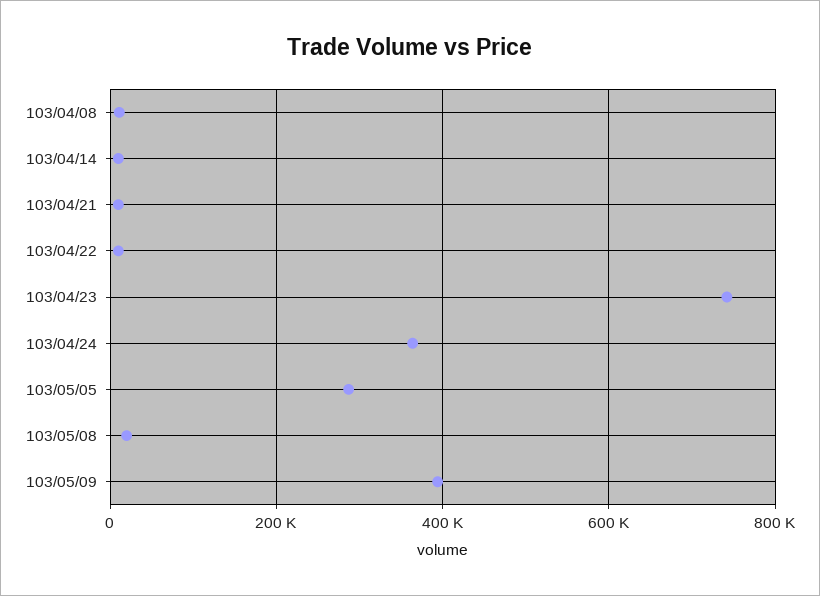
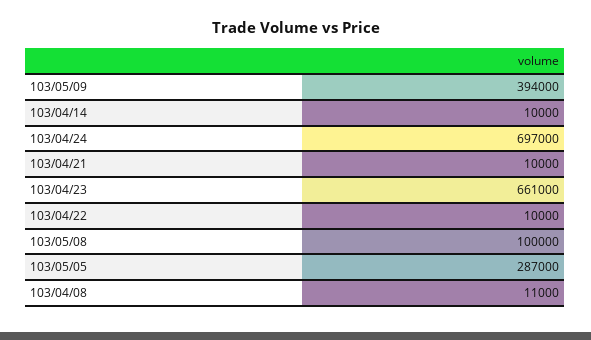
103/04/23: 740000 -> 661000
103/04/24: 360000 -> 697000
103/05/08: 20000 -> 100000

